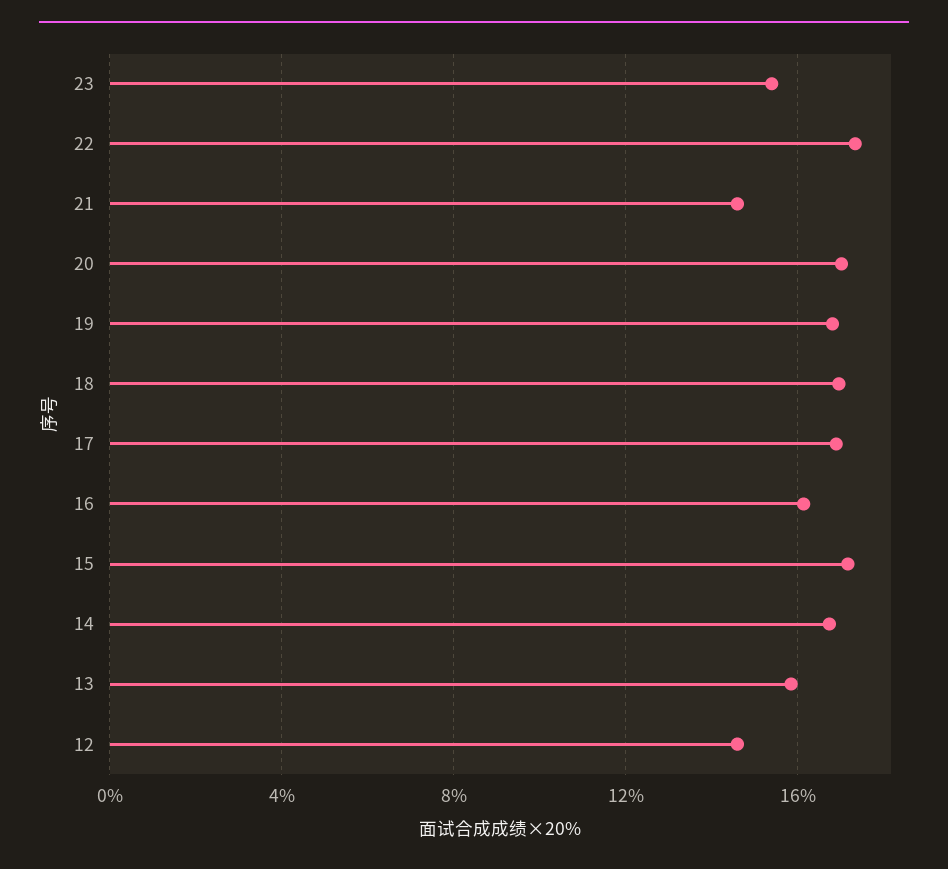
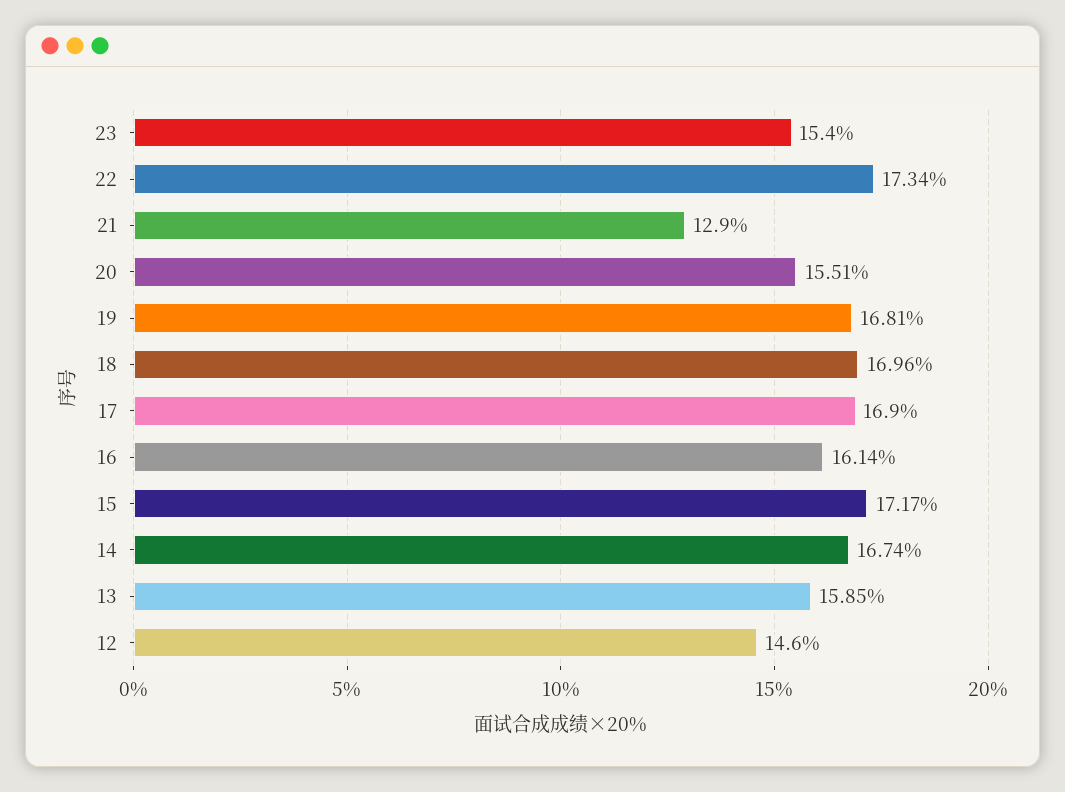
21: 14.5 -> 12.9
20: 17 -> 15.51

